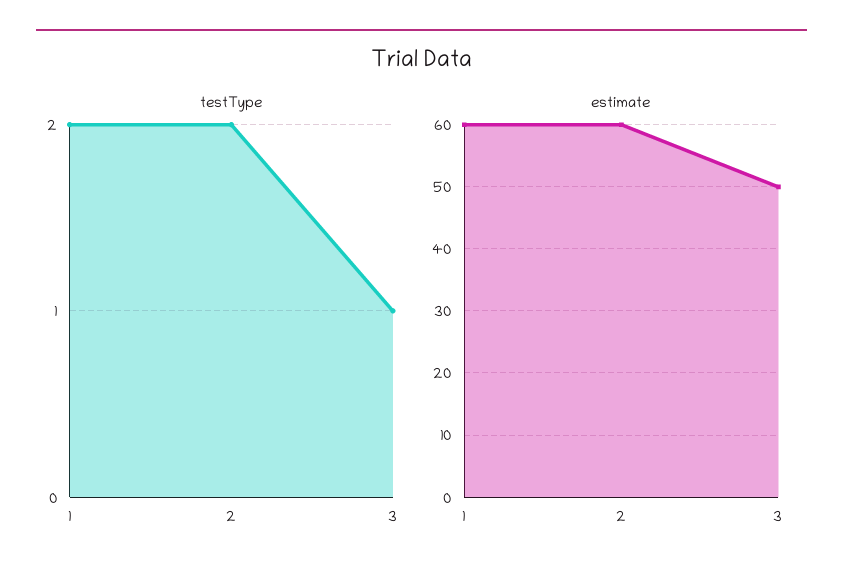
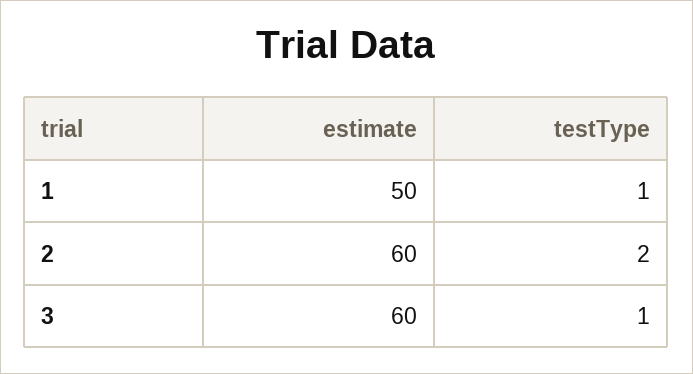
testType, 1: 2 -> 1
estimate, 1: 60 -> 50
estimate, 3: 50 -> 60

